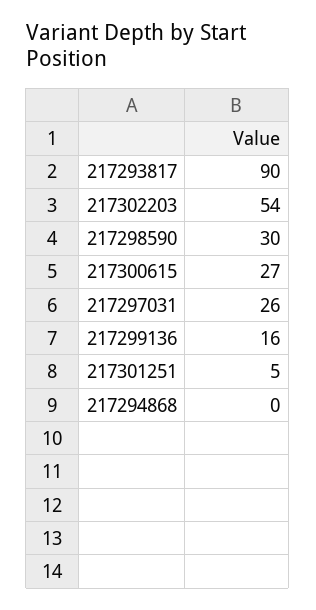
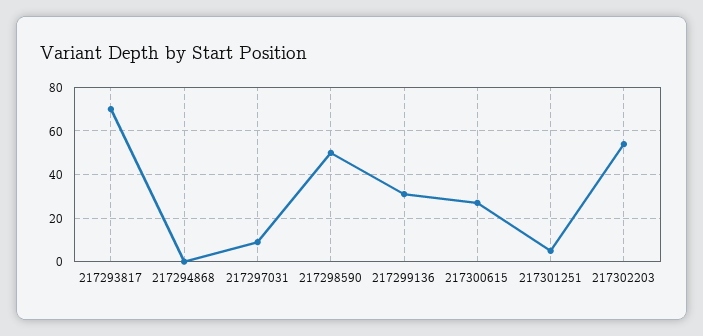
217293817: 90 -> 70
217298590: 30 -> 50
217297031: 26 -> 10
217299136: 16 -> 30

